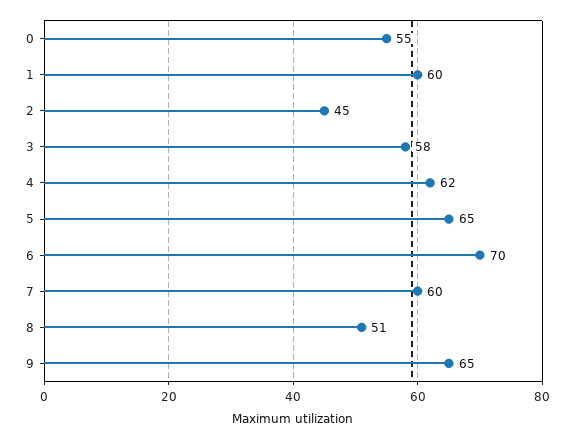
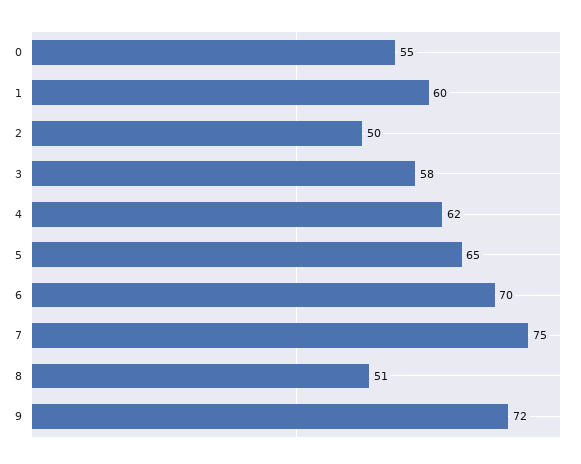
2: 45 -> 50
7: 60 -> 75
9: 65 -> 72

